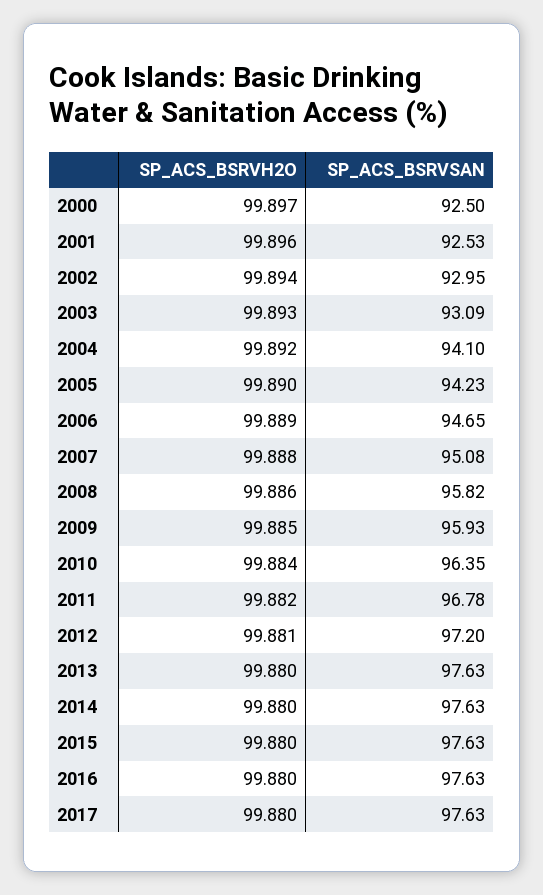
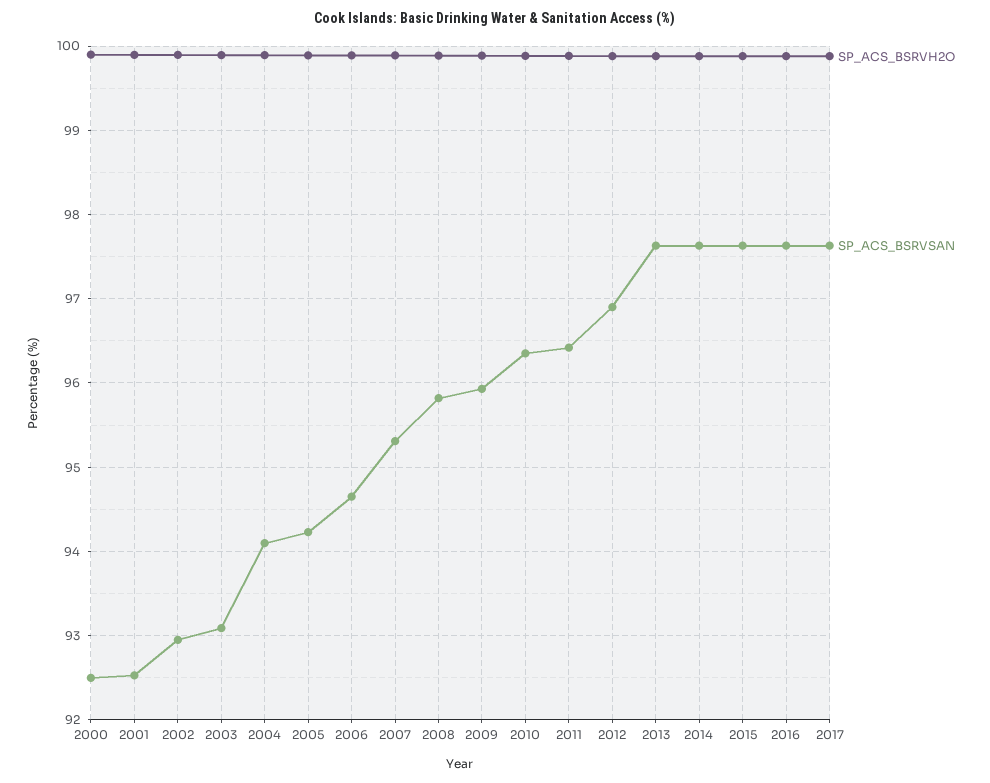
SP_ACS_BSRVSAN, 2007: 95.08 -> 95.3
SP_ACS_BSRVSAN, 2011: 96.78 -> 96.4
SP_ACS_BSRVSAN, 2012: 97.2 -> 96.9

